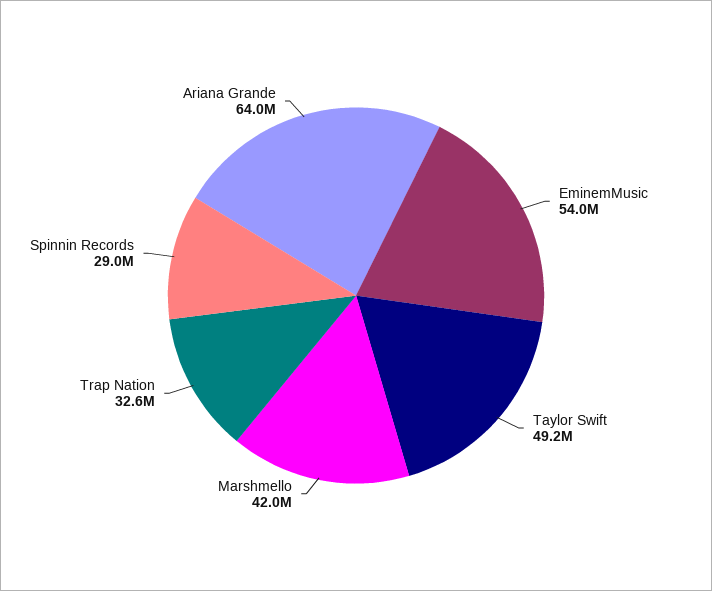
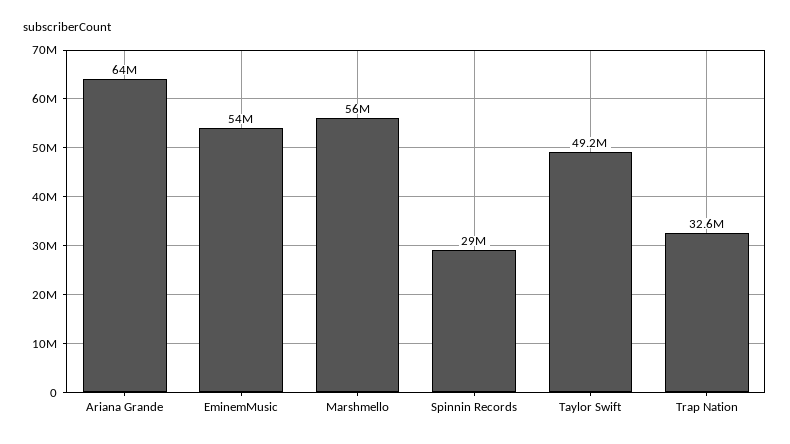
Marshmello: 42000000 -> 56000000

